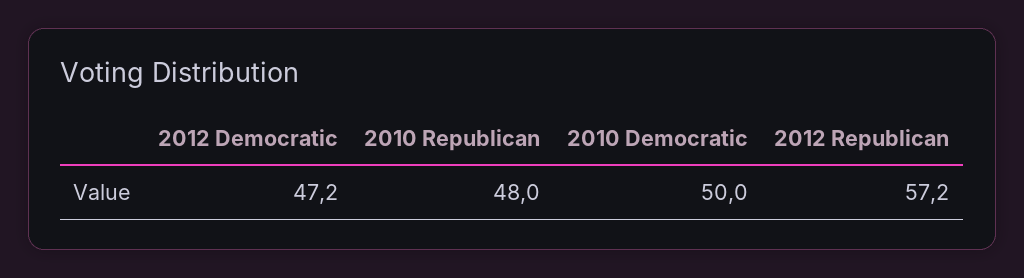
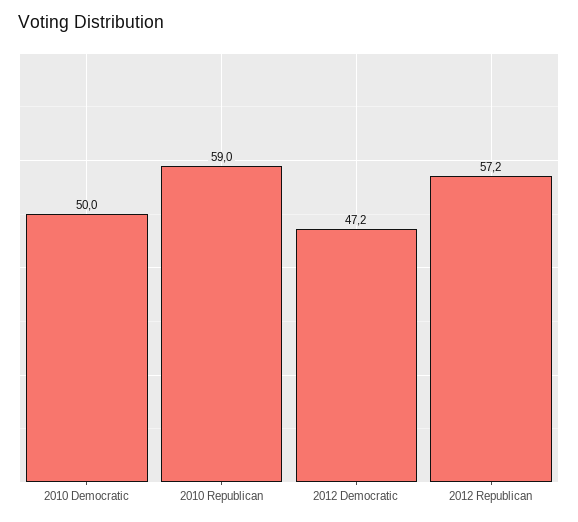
2010 Republican: 48 -> 59

